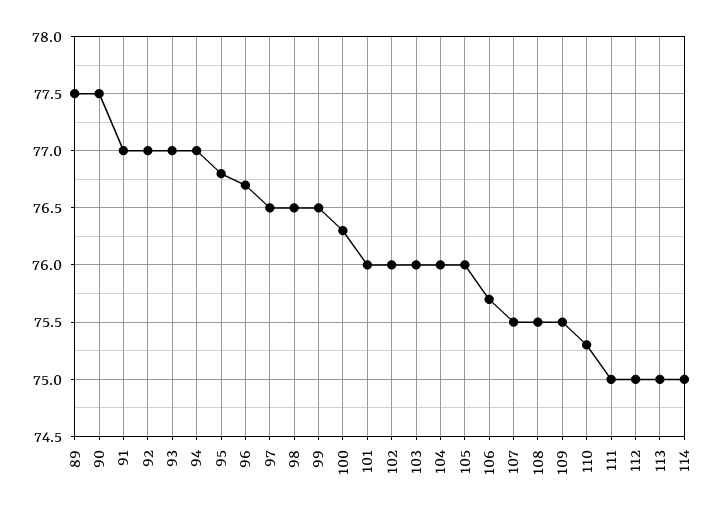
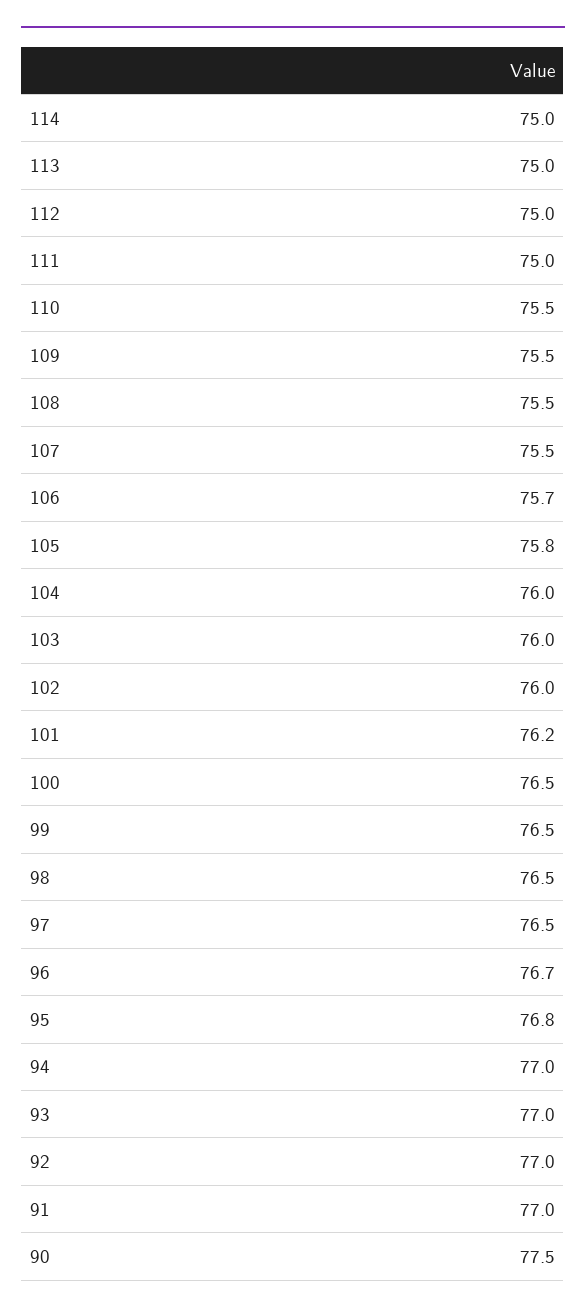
89: 77.5 -> none
100: 76.3 -> 76.5
101: 76 -> 76.2
105: 76 -> 75.8
110: 75.3 -> 75.5

